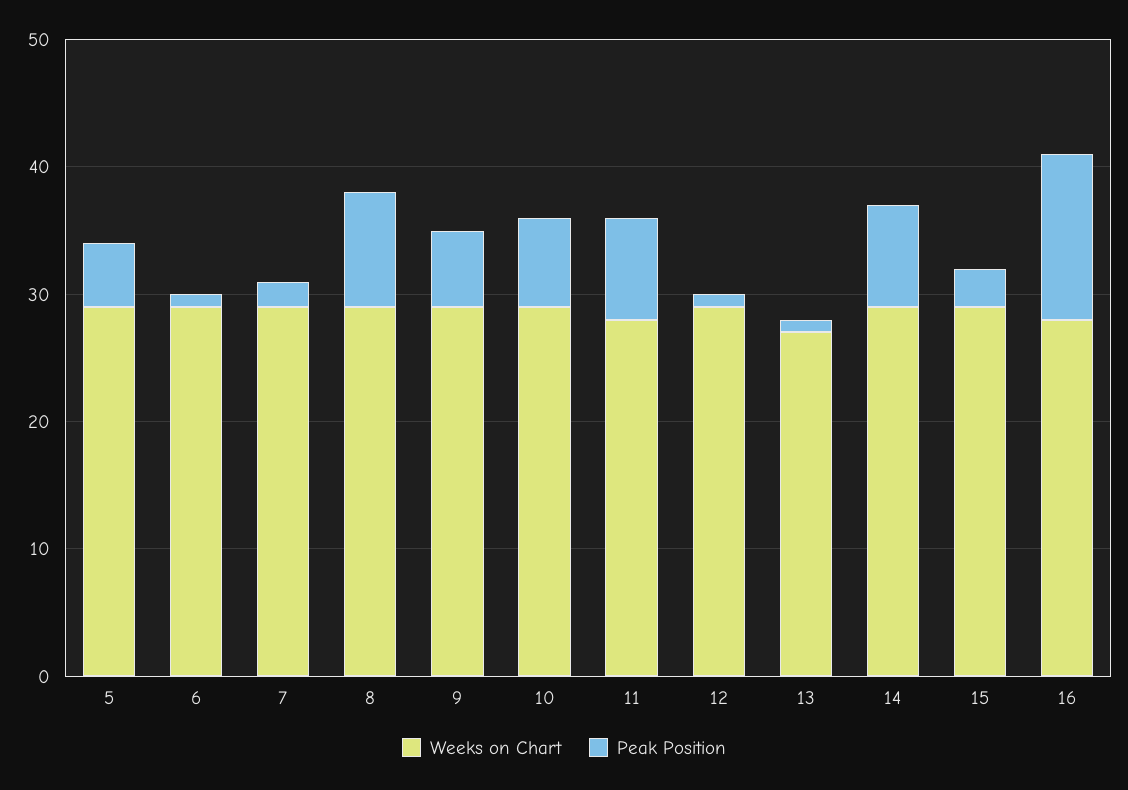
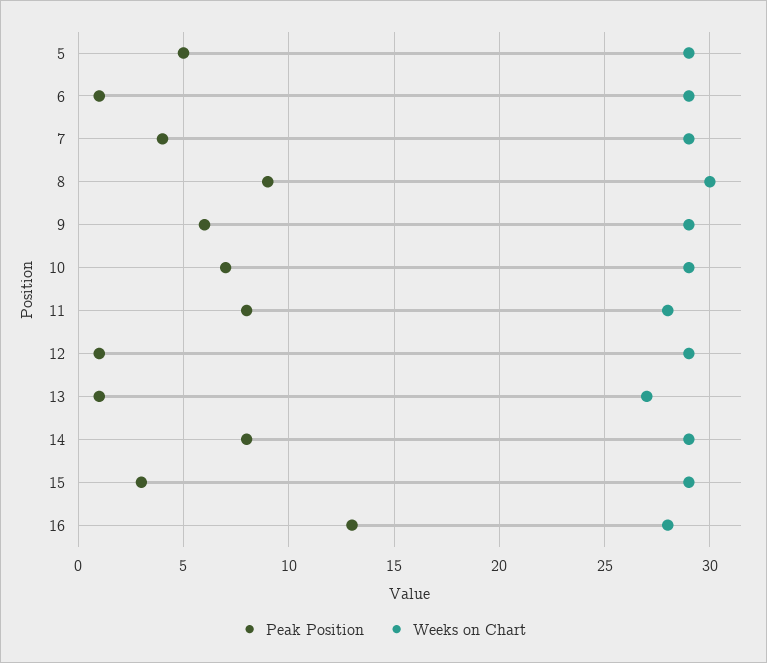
Peak Position, 7: 2 -> 4
Weeks on Chart, 8: 29 -> 30

